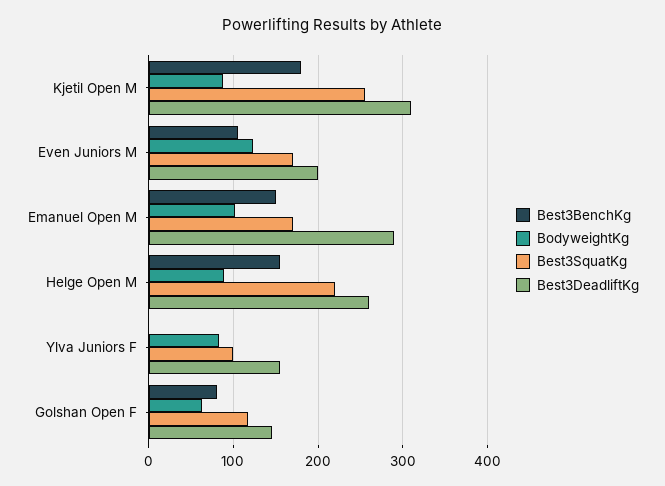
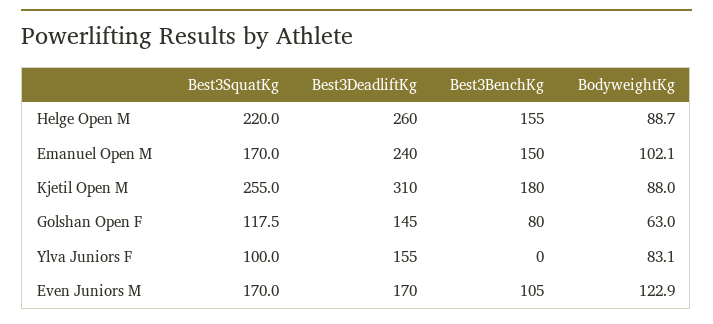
Best3DeadliftKg, Even Juniors M: 200 -> 170
Best3DeadliftKg, Emanuel Open M: 290 -> 240

